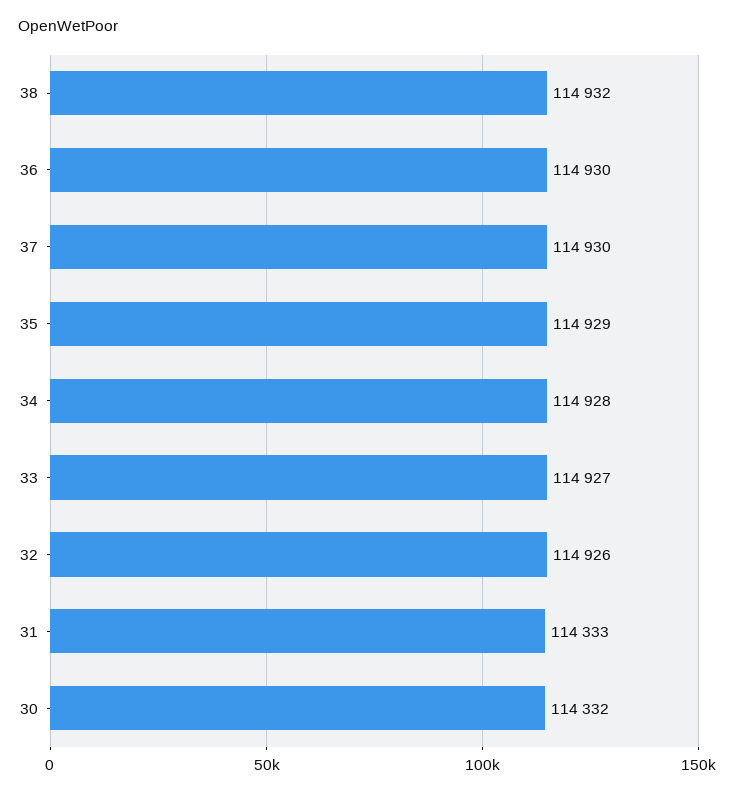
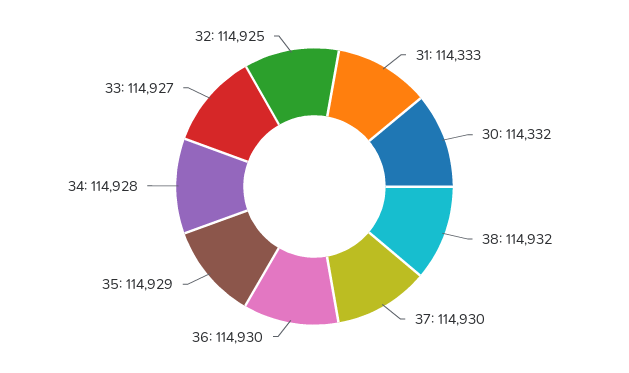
32: 114926 -> 114925

